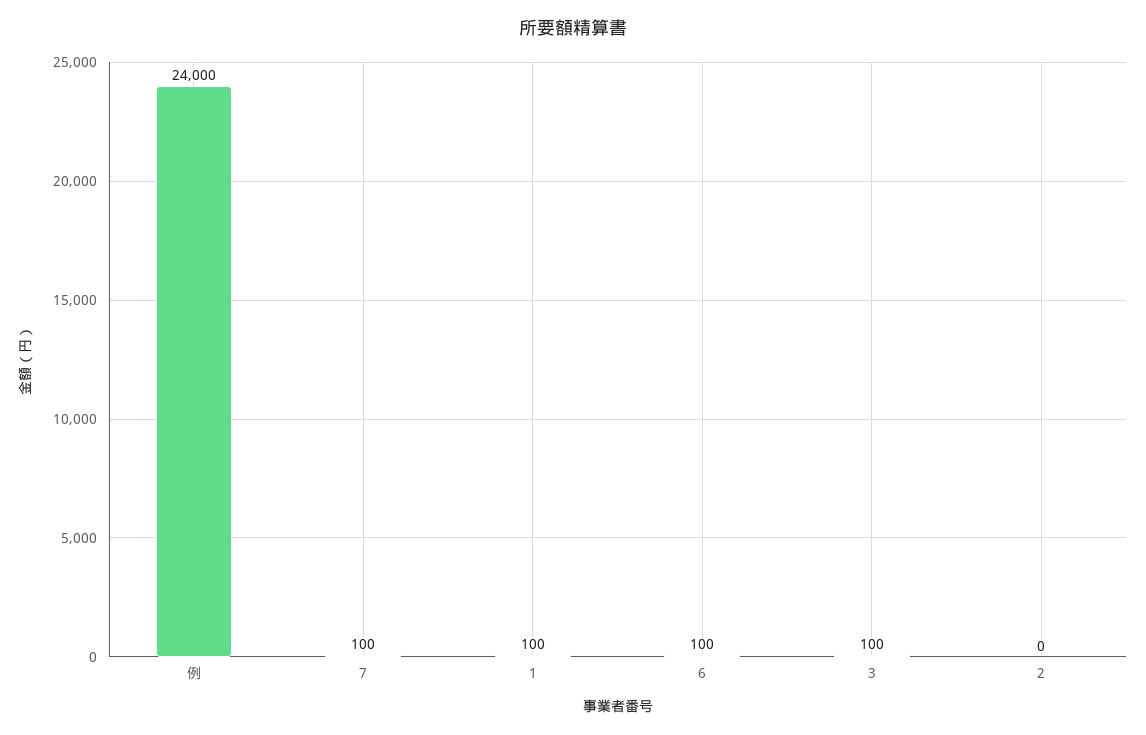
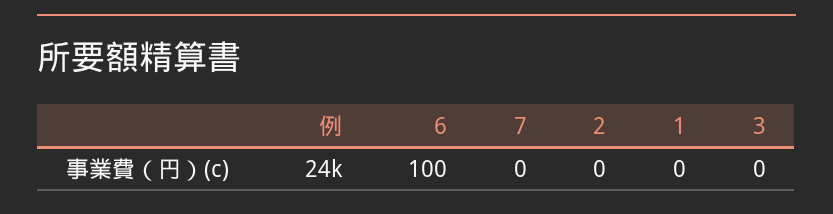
7: 100 -> 0
1: 100 -> 0
3: 100 -> 0

